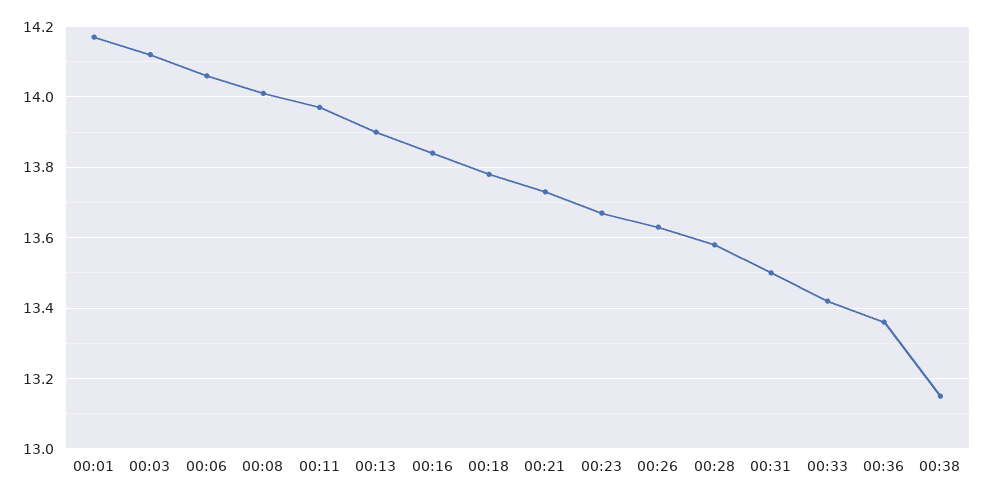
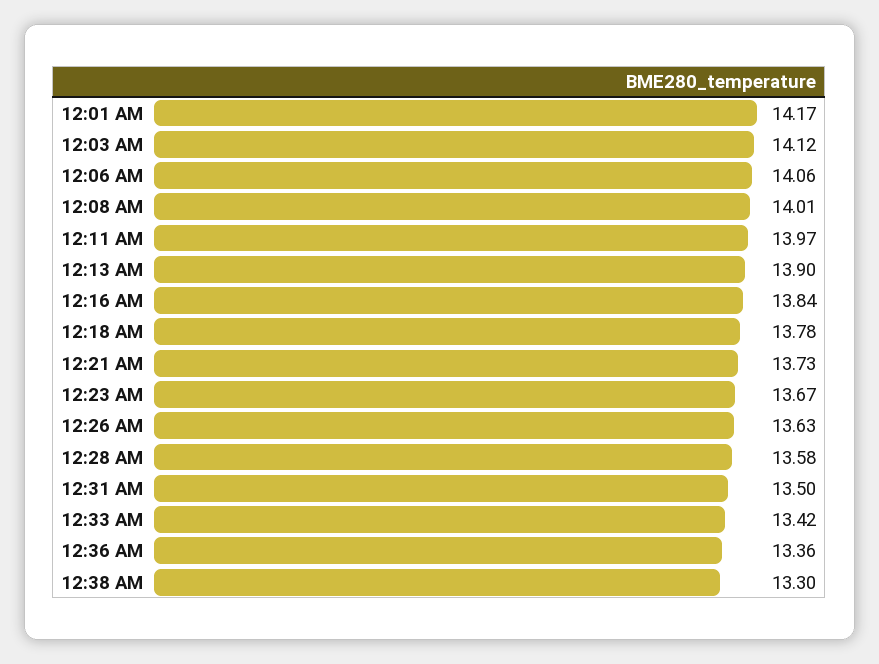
00:38: 13.15 -> 13.3

